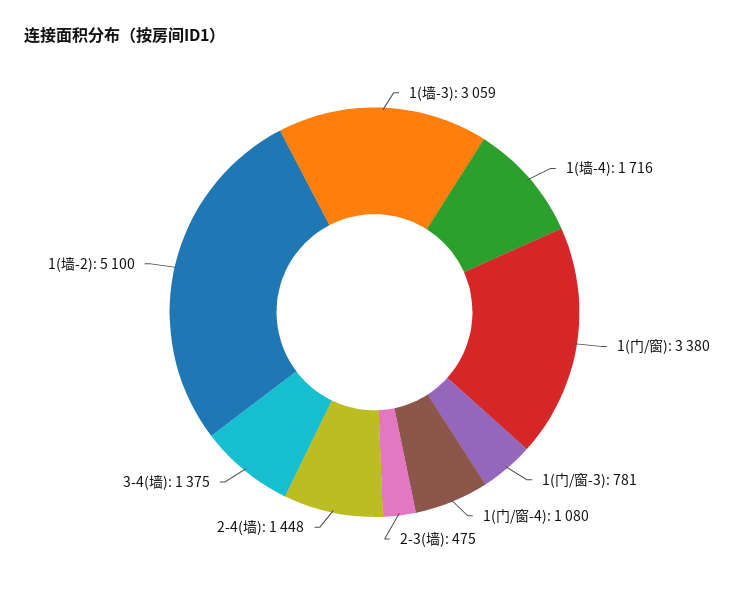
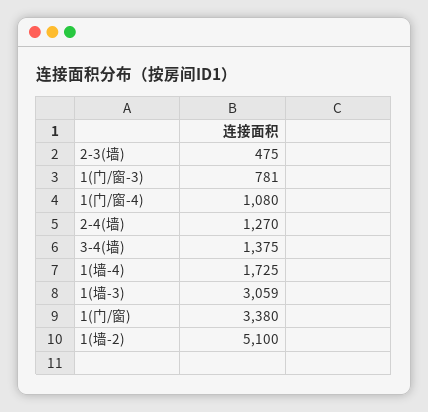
1(墙-4): 1716 -> 1725
2-4(墙): 1448 -> 1270

